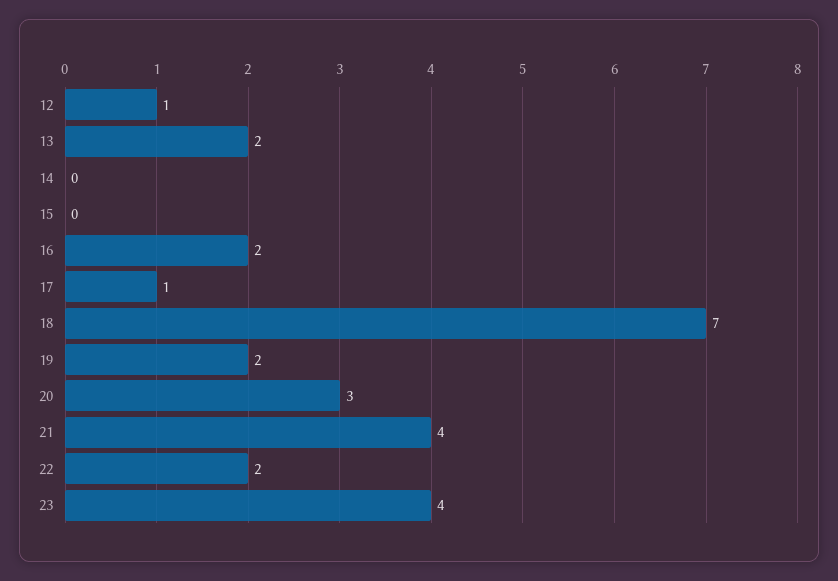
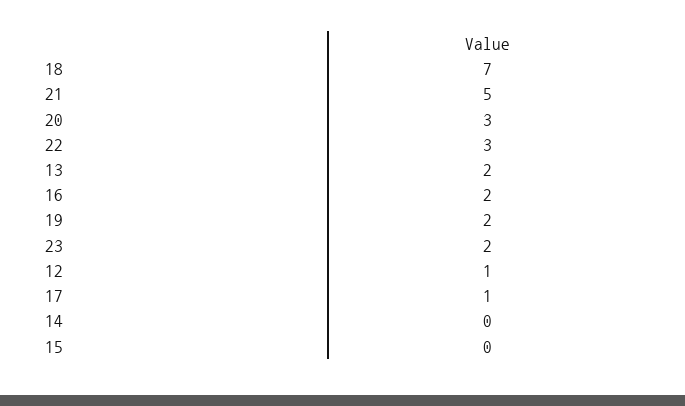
21: 4 -> 5
22: 2 -> 3
23: 4 -> 2

